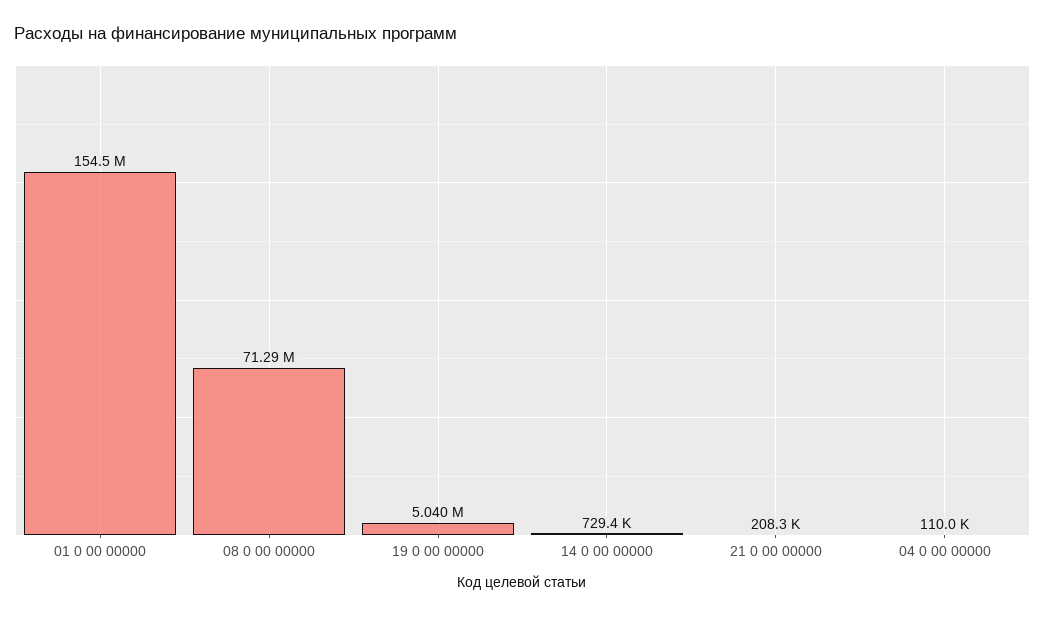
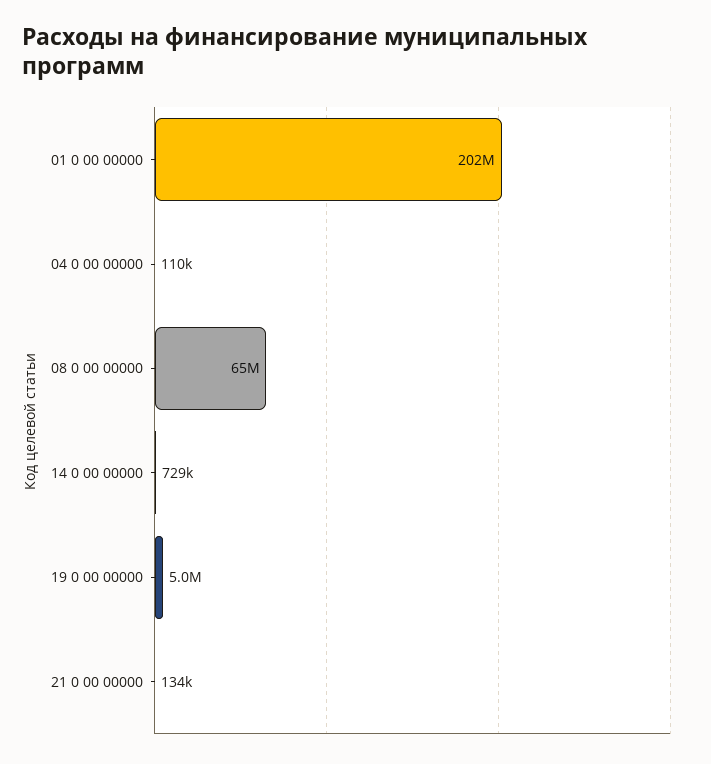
01 0 00 00000: 154500000 -> 202000000
08 0 00 00000: 71290000 -> 65000000
21 0 00 00000: 208300 -> 134000

